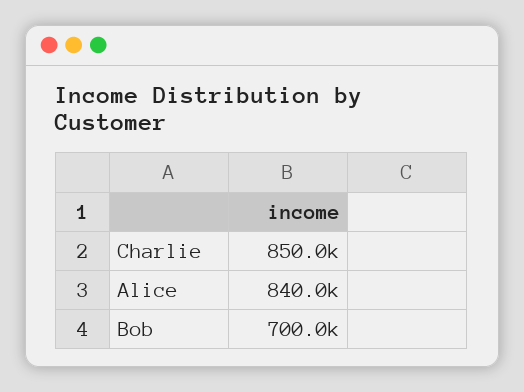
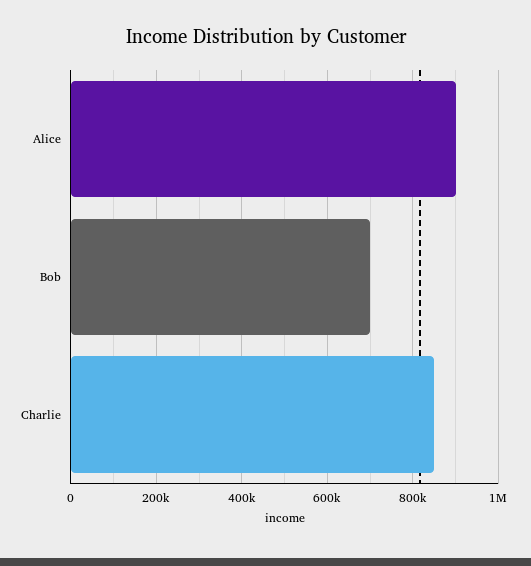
Alice: 840000 -> 900000

